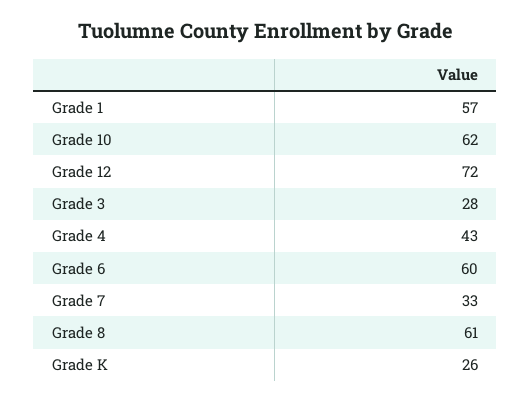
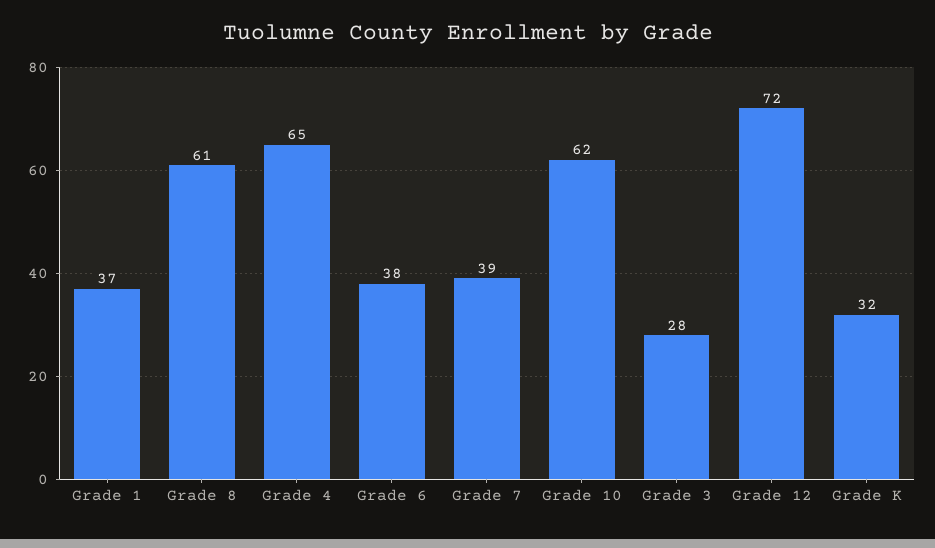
Grade 1: 57 -> 37
Grade 4: 43 -> 65
Grade 6: 60 -> 38
Grade 7: 33 -> 39
Grade K: 26 -> 32

